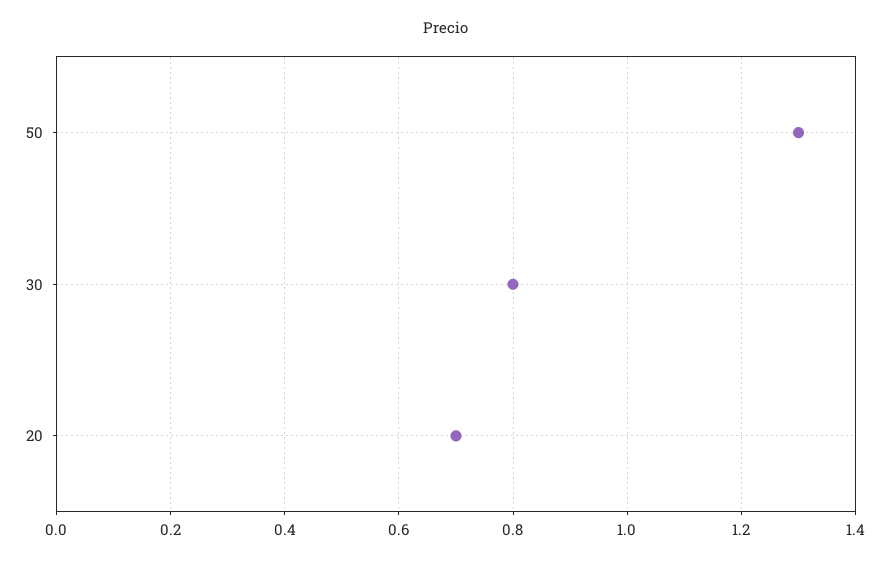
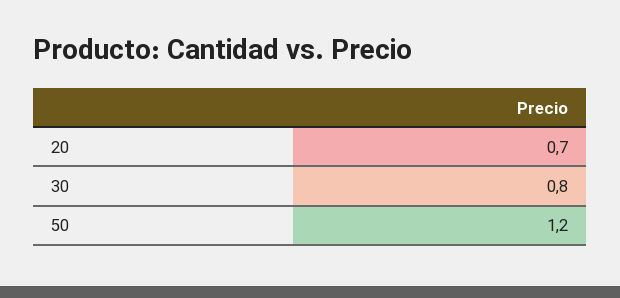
50: 1.3 -> 1.2

